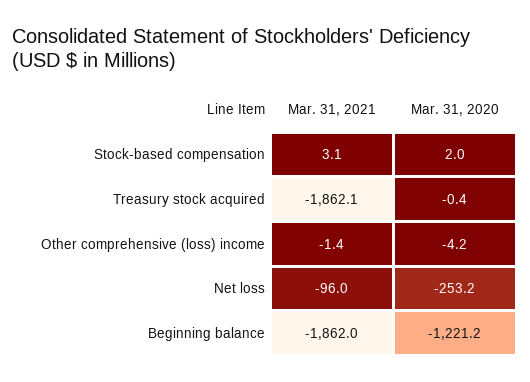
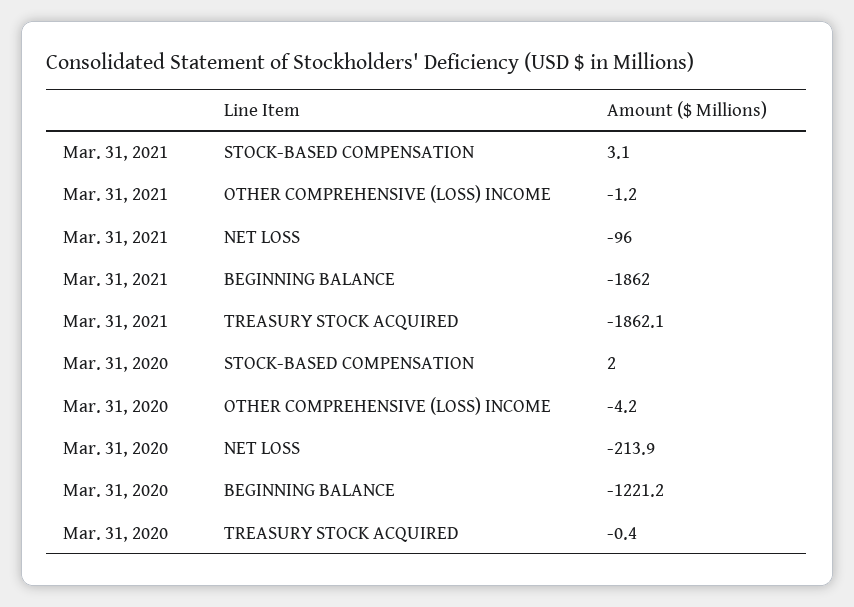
Mar. 31, 2021, Other comprehensive (loss) income: -1.4 -> -1.2
Mar. 31, 2020, Net loss: -253.2 -> -213.9

